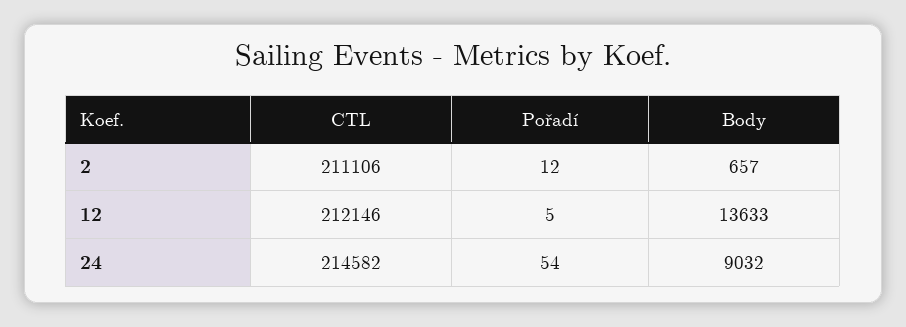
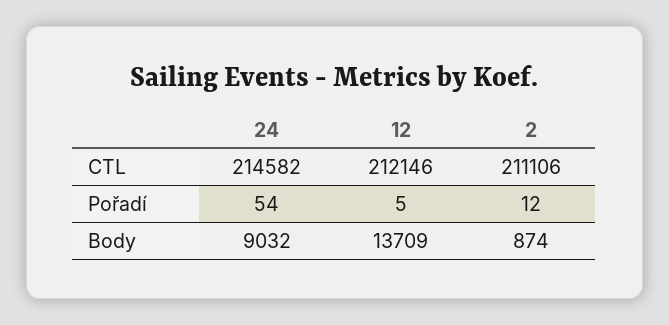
Body, 2: 657 -> 874
Body, 12: 13633 -> 13709

